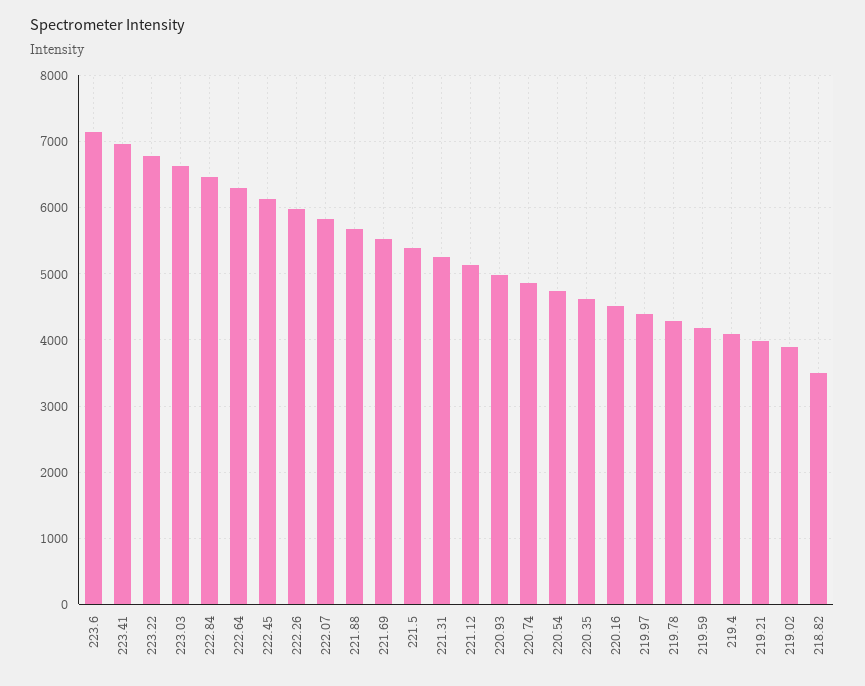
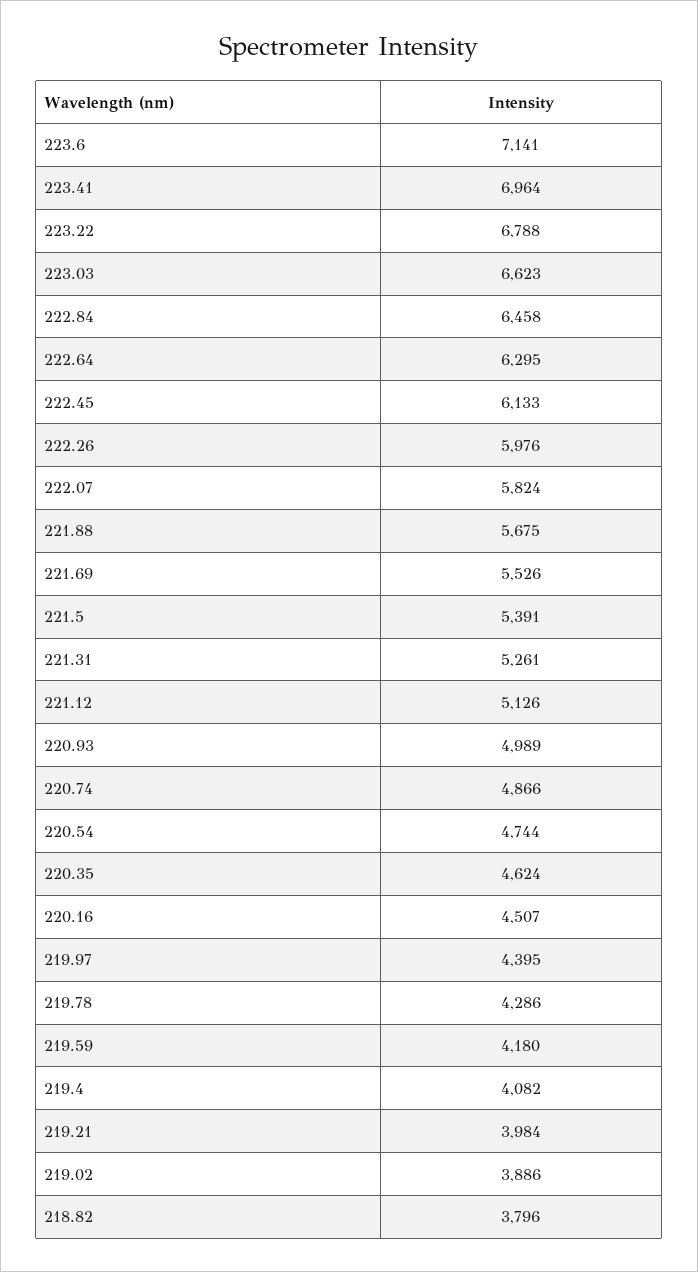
218.82: 3500 -> 3796

